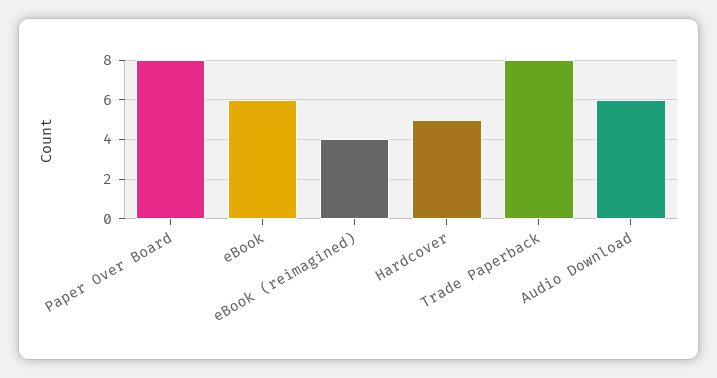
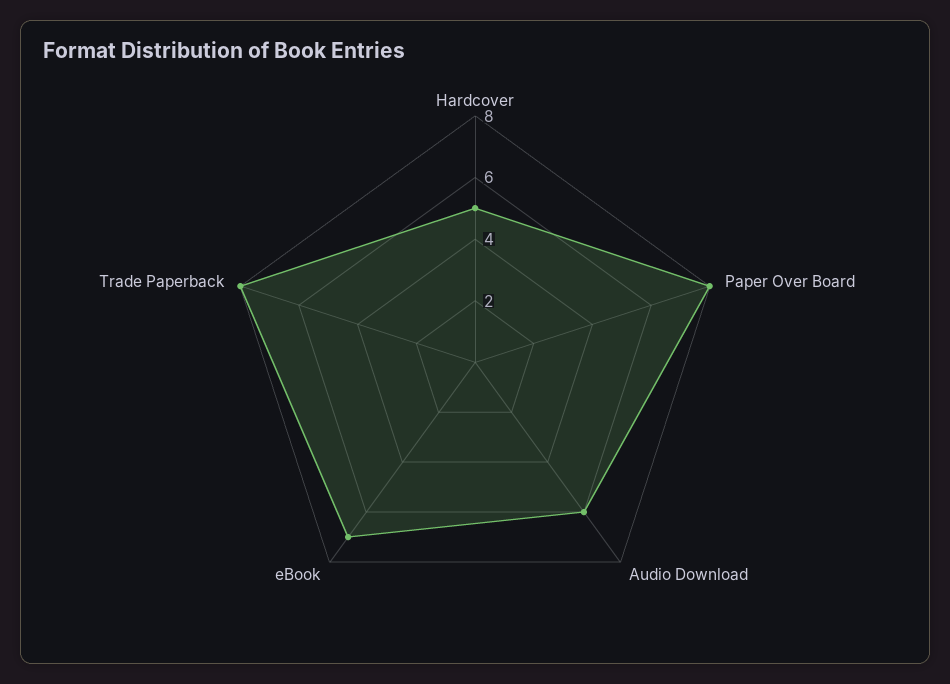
eBook: 6 -> 7
eBook (reimagined): 4 -> none

